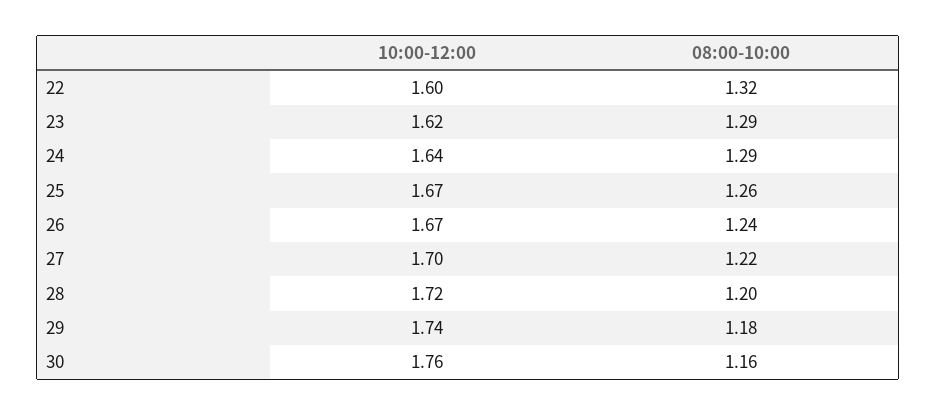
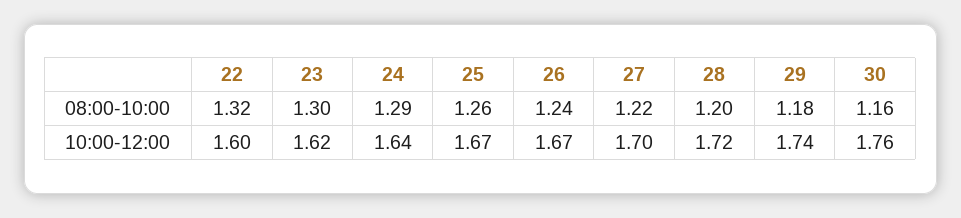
08:00-10:00, 23: 1.29 -> 1.3

